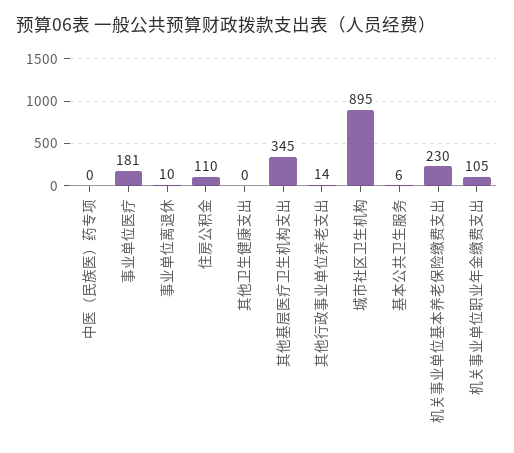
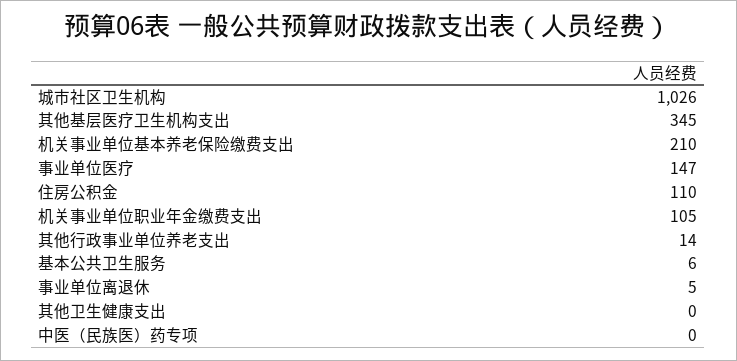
事业单位医疗: 181 -> 147
事业单位离退休: 10 -> 5
城市社区卫生机构: 895 -> 1026
机关事业单位基本养老保险缴费支出: 230 -> 210

